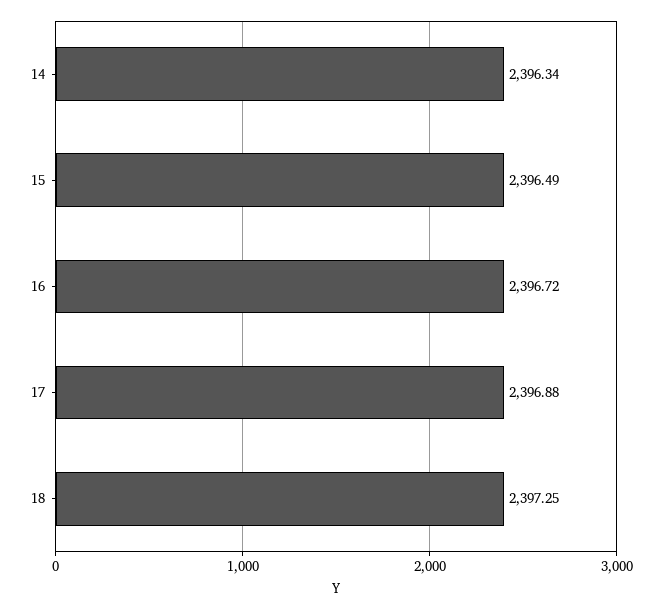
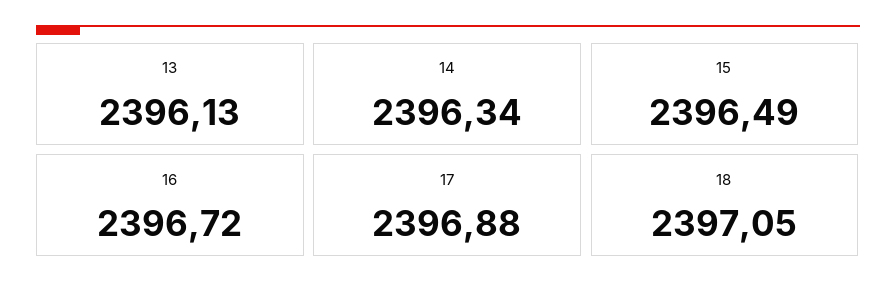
18: 2397.25 -> 2397.05
13: none -> 2396.13

